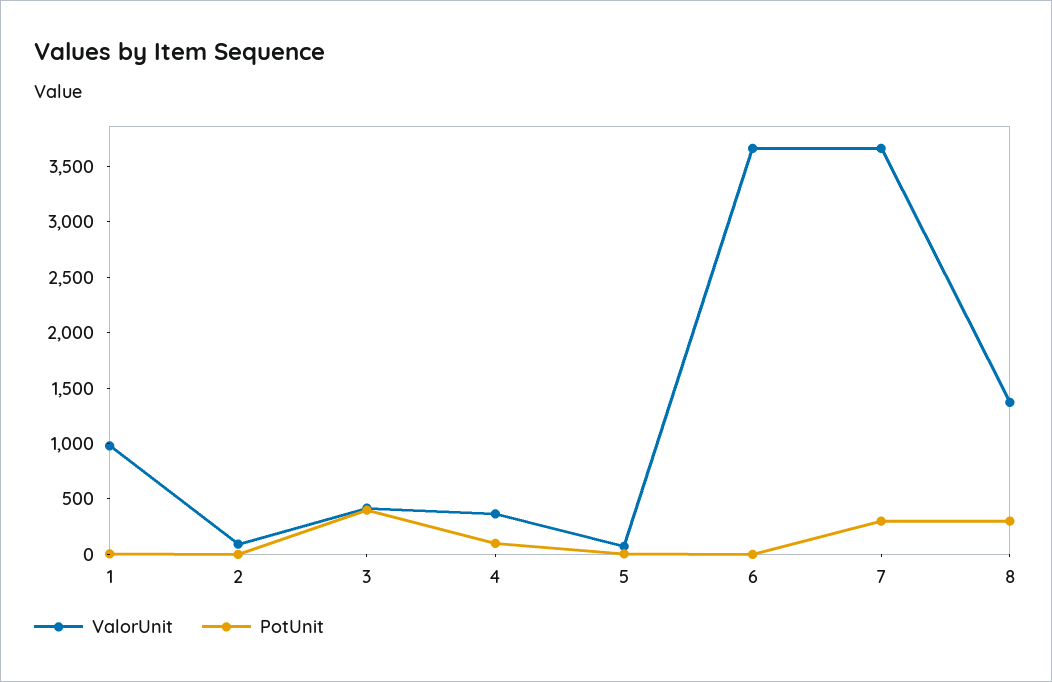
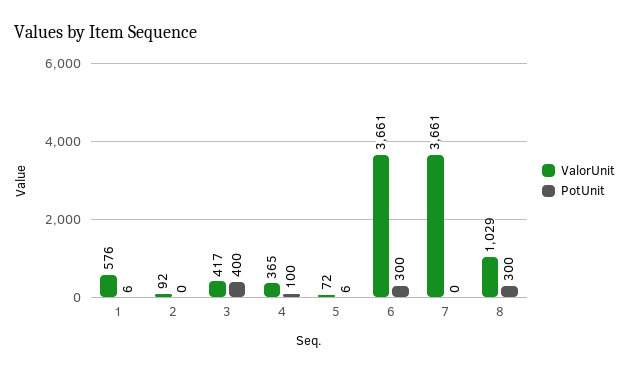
ValorUnit, 1: 1000 -> 576
PotUnit, 6: 0 -> 300
PotUnit, 7: 300 -> 0
ValorUnit, 8: 1400 -> 1029

